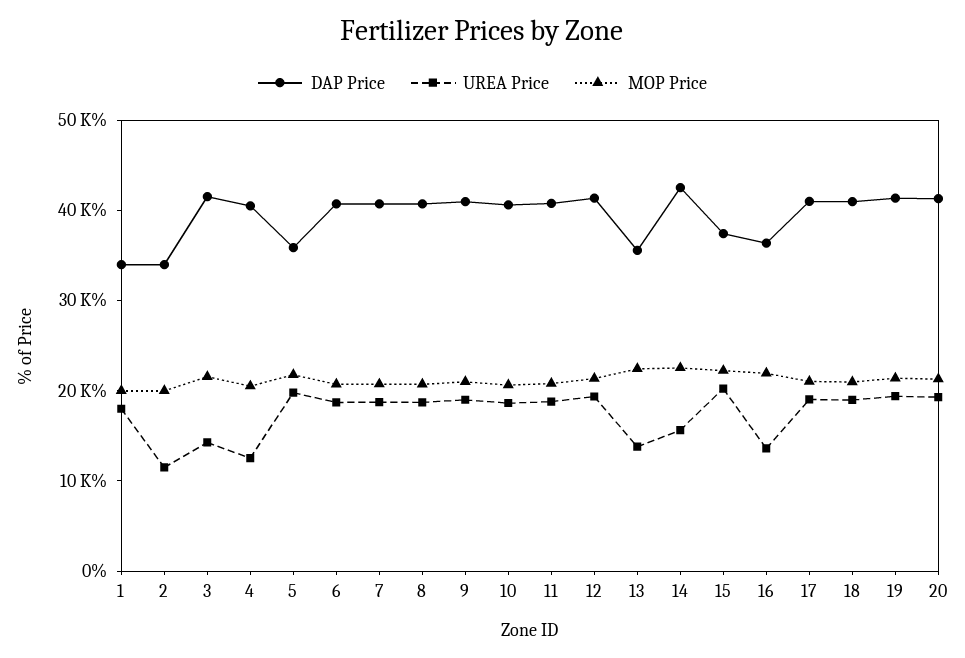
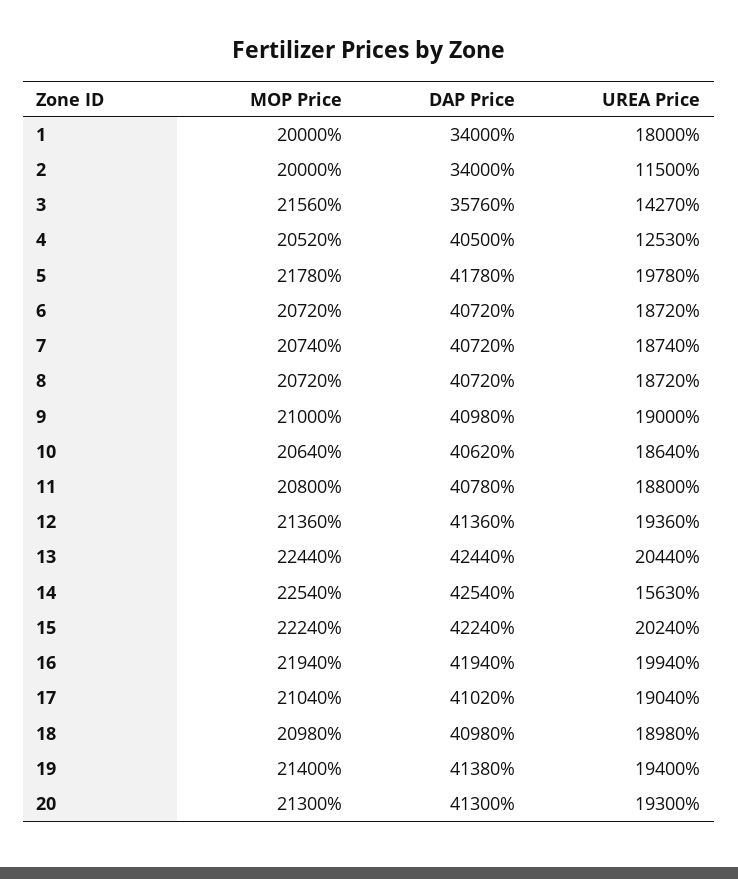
DAP Price, 3: 42000 -> 35760
DAP Price, 5: 36000 -> 41780
DAP Price, 13: 36000 -> 42440
UREA Price, 13: 14000 -> 20440
DAP Price, 15: 38000 -> 42240
DAP Price, 16: 36000 -> 41940
UREA Price, 16: 14000 -> 19940

